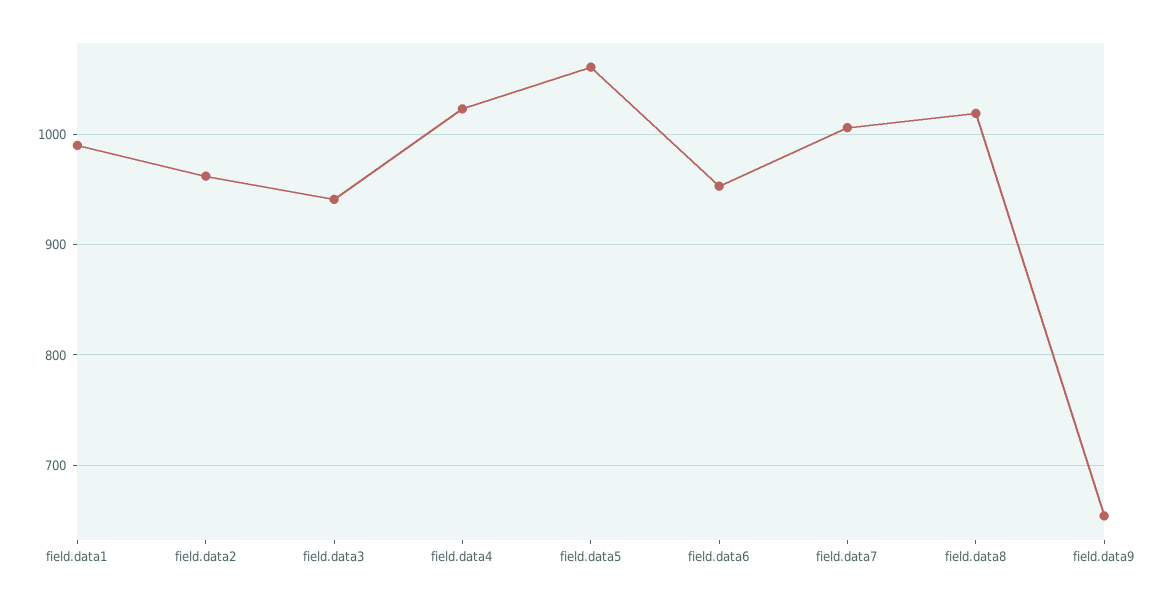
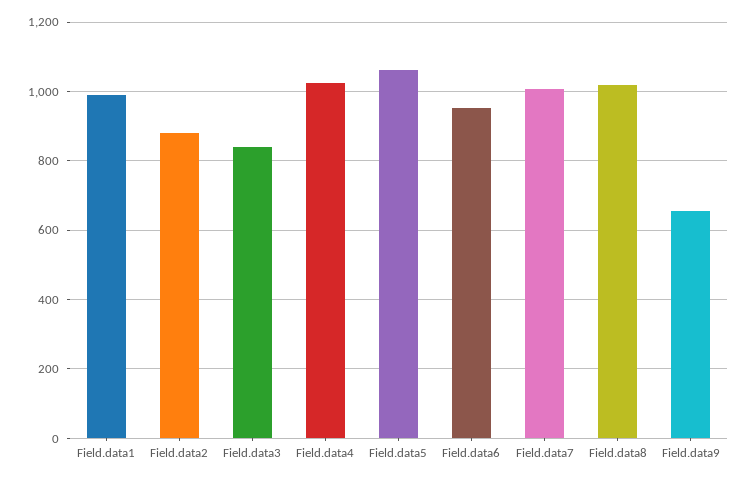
field.data2: 960 -> 880
field.data3: 940 -> 840

